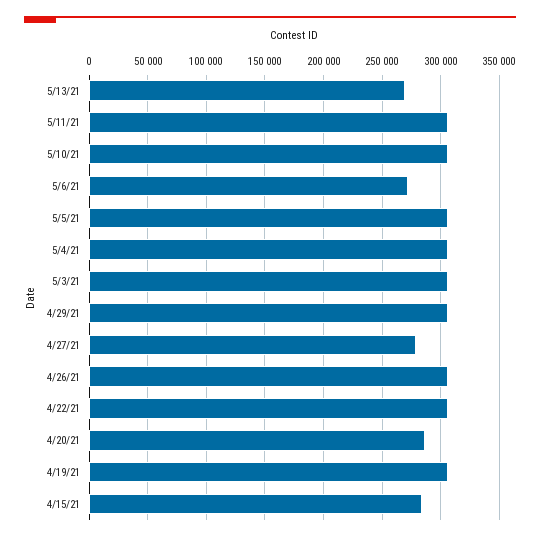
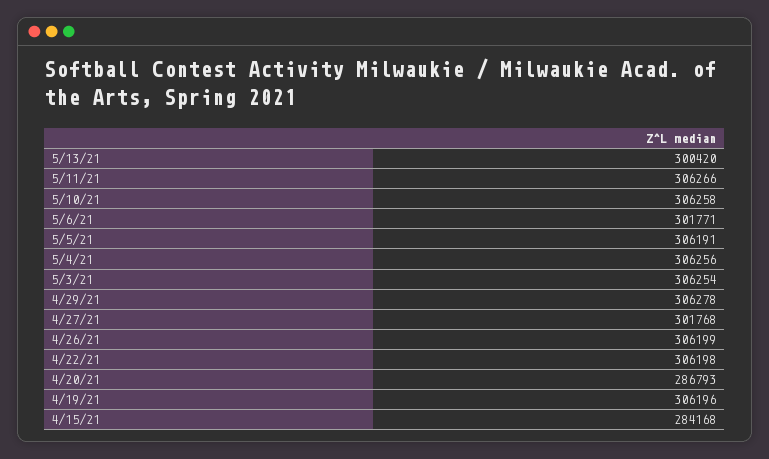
5/13/21: 270000 -> 300420
5/6/21: 270000 -> 301771
4/27/21: 280000 -> 301768

